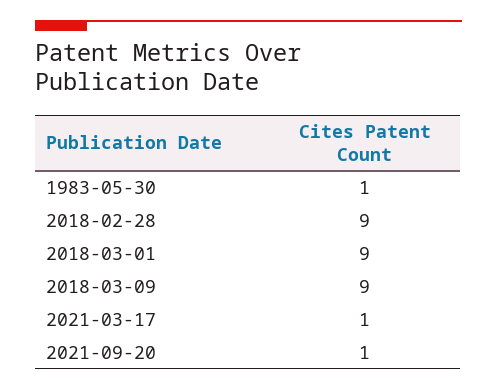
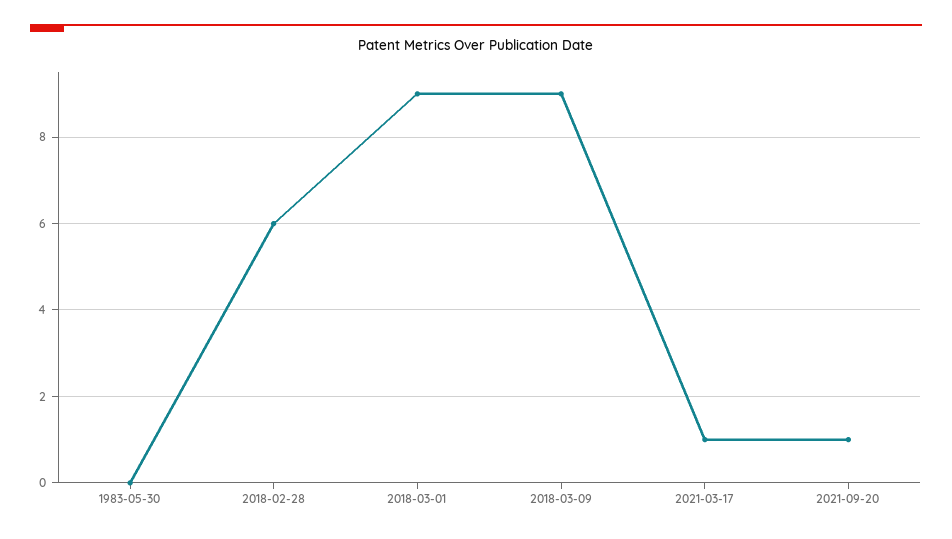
1983-05-30: 1 -> 0
2018-02-28: 9 -> 6

